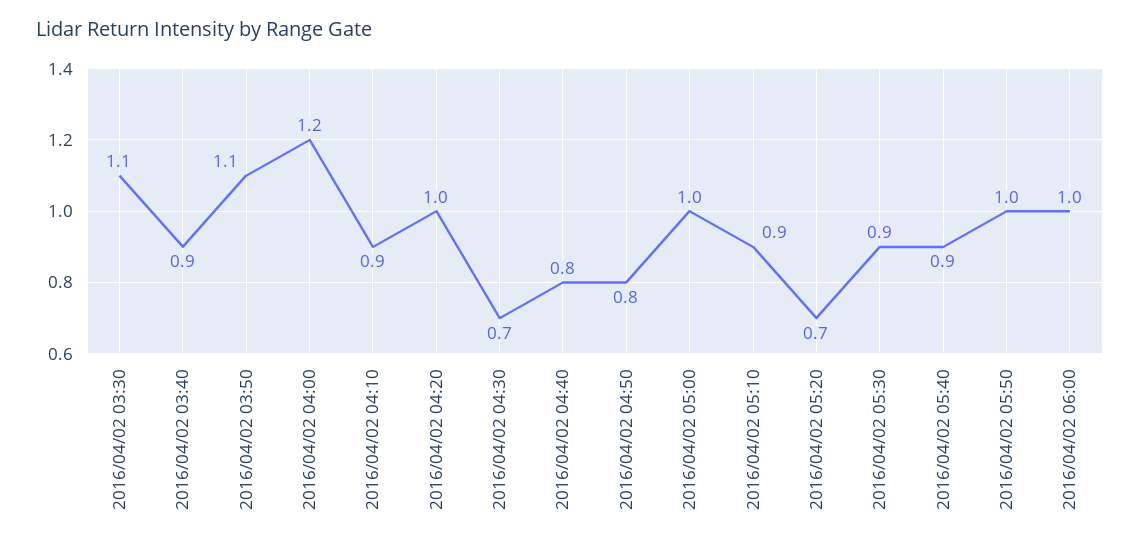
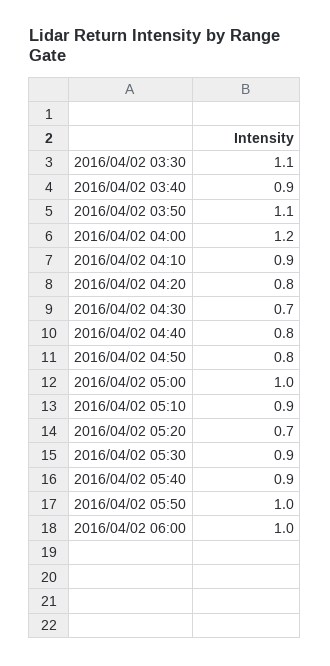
2016/04/02 04:20: 1 -> 0.8

